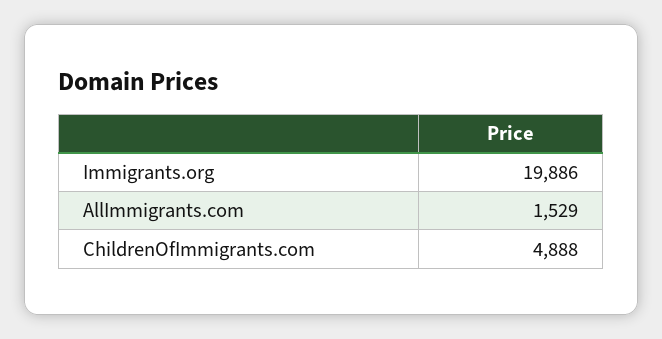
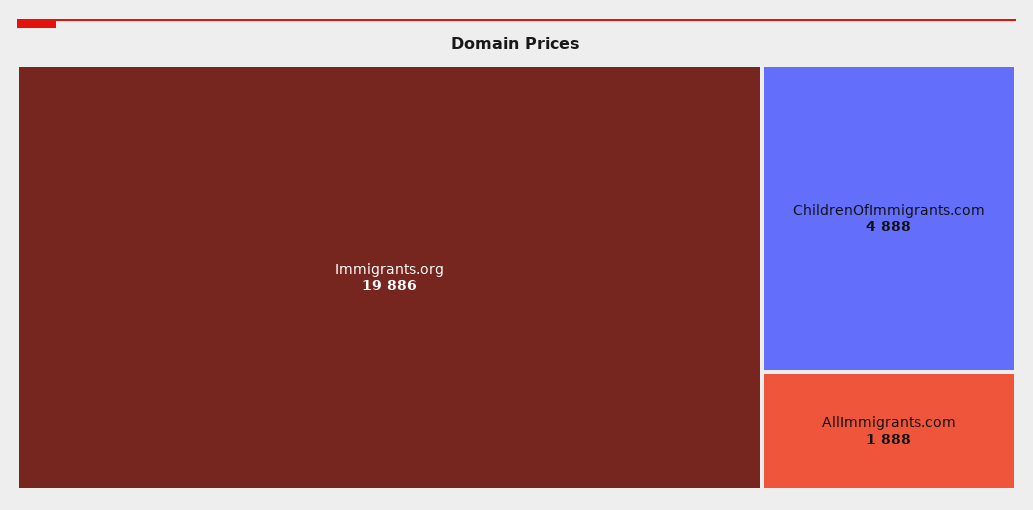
AllImmigrants.com: 1529 -> 1888

